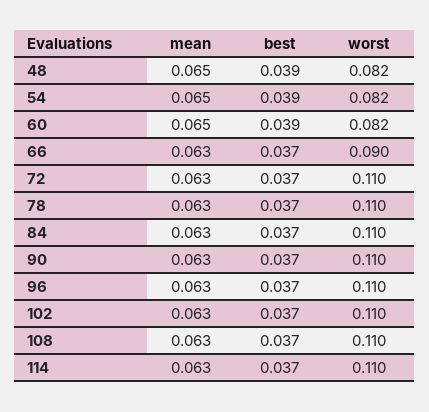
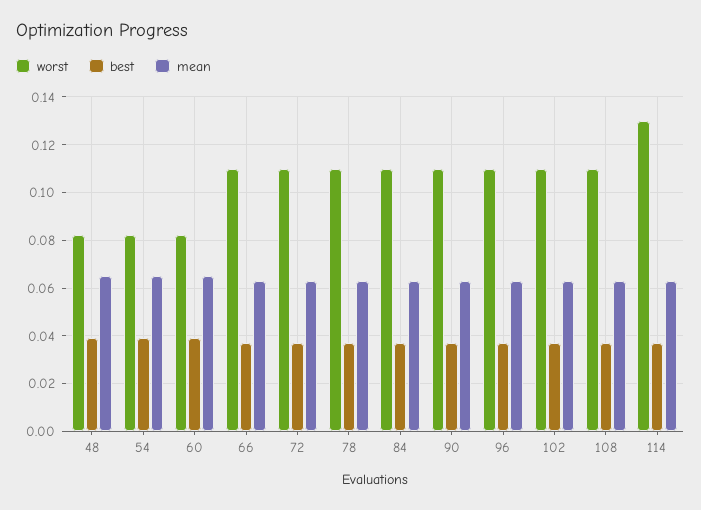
worst, 66: 0.09 -> 0.11
worst, 114: 0.11 -> 0.13

